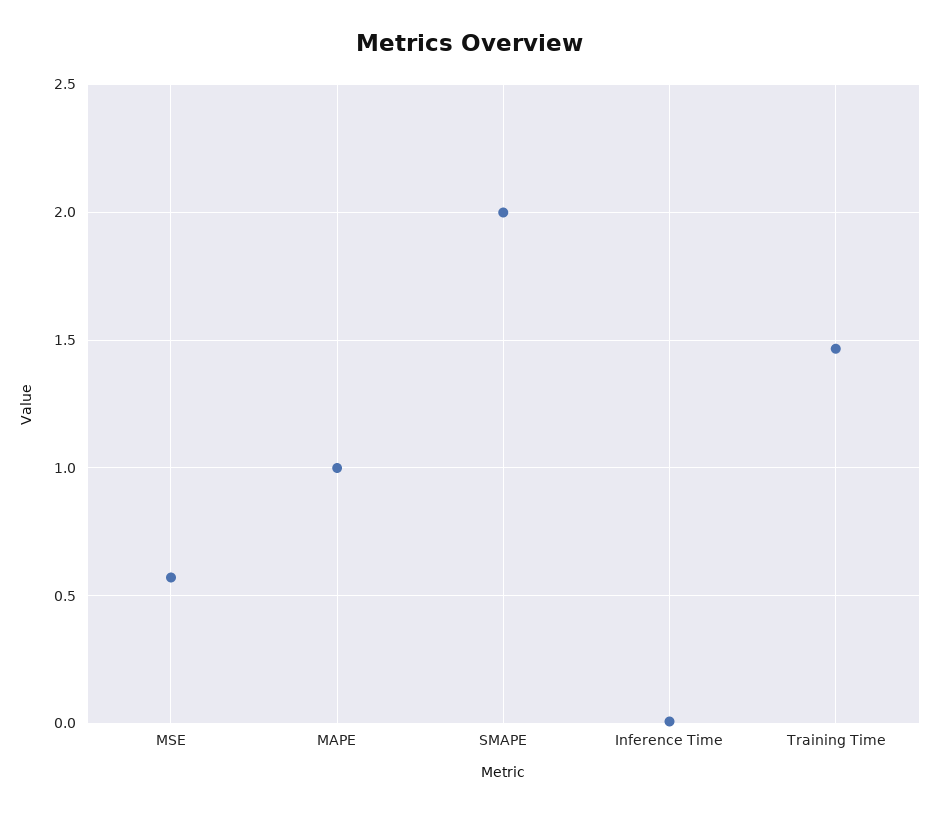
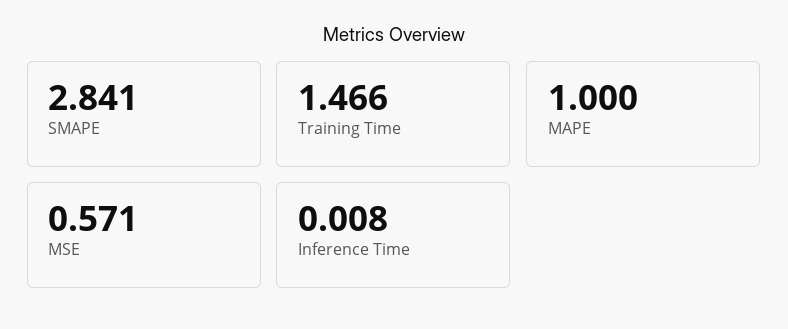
SMAPE: 2 -> 2.841

